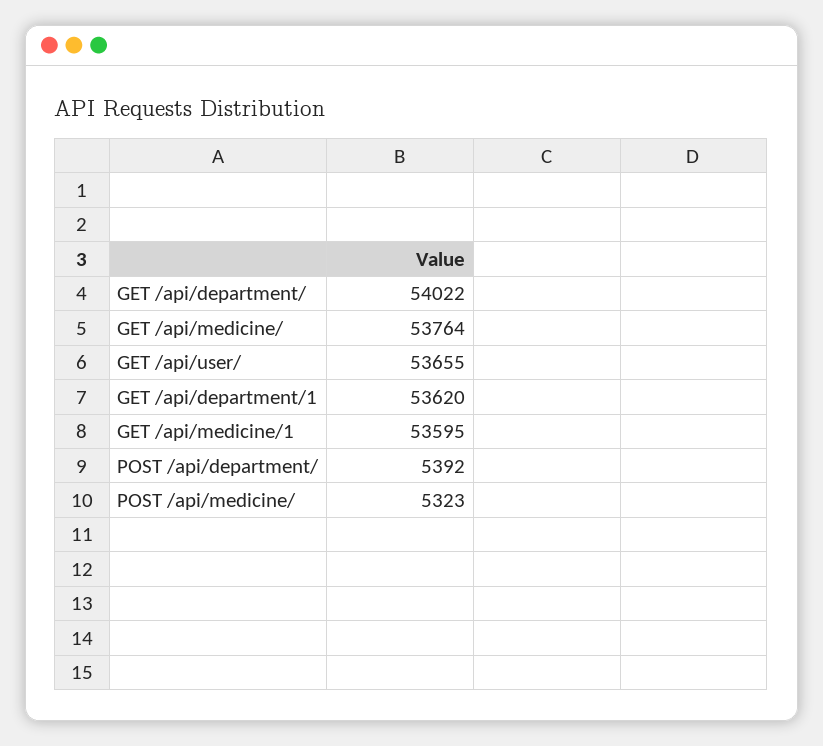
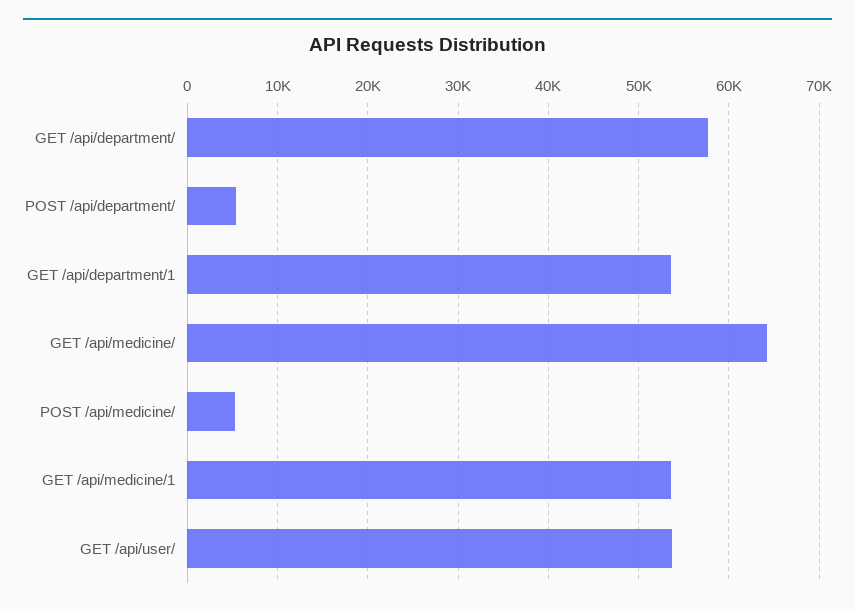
GET /api/department/: 54022 -> 58000
GET /api/medicine/: 53764 -> 64000

